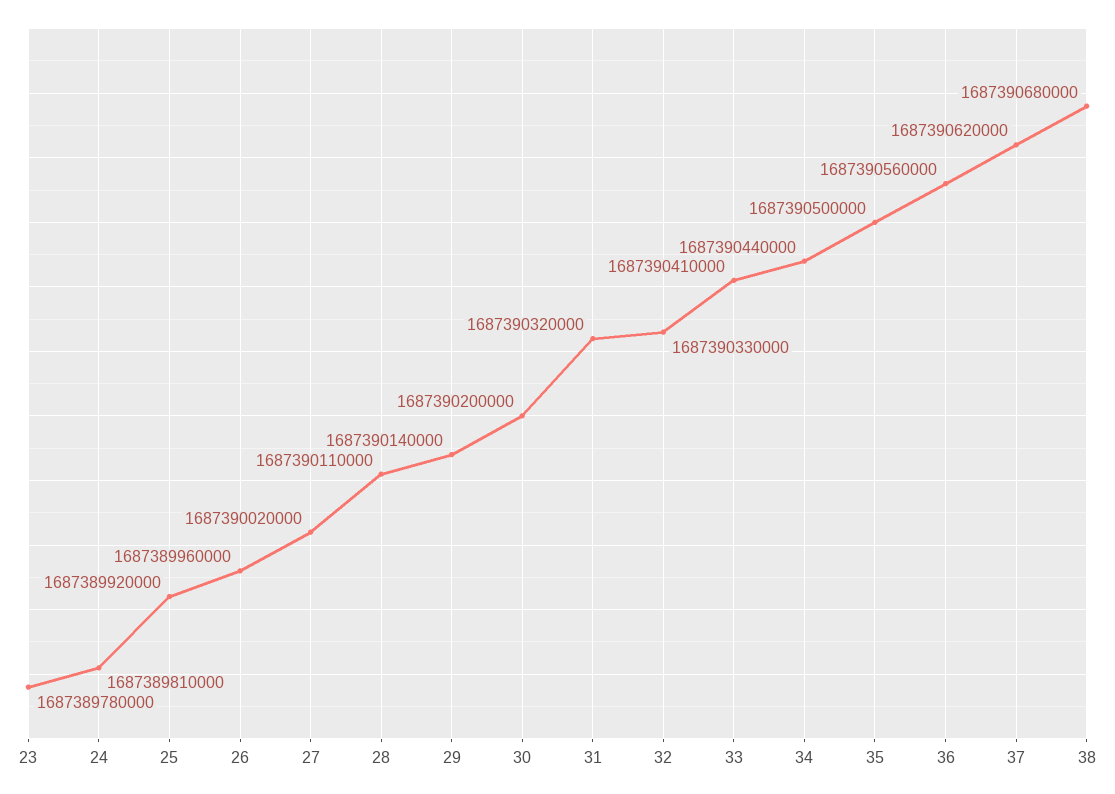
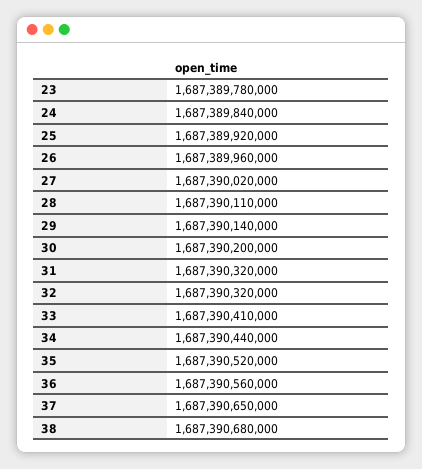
24: 1687389810000 -> 1687389840000
32: 1687390330000 -> 1687390320000
35: 1687390500000 -> 1687390520000
37: 1687390620000 -> 1687390650000

